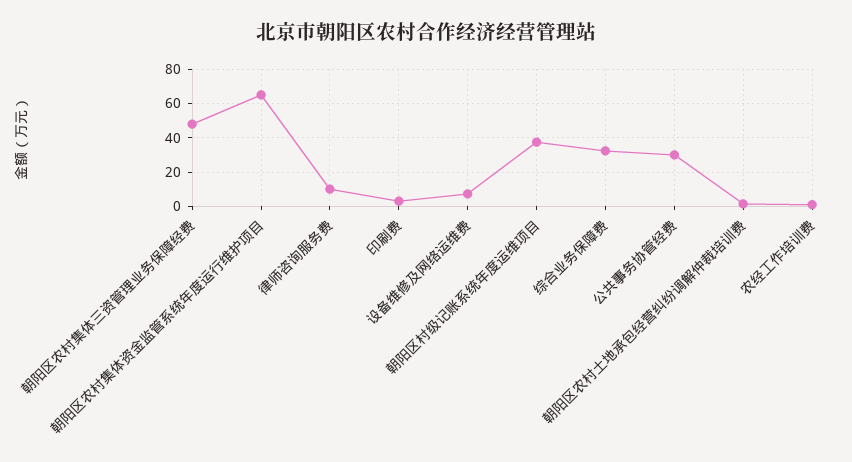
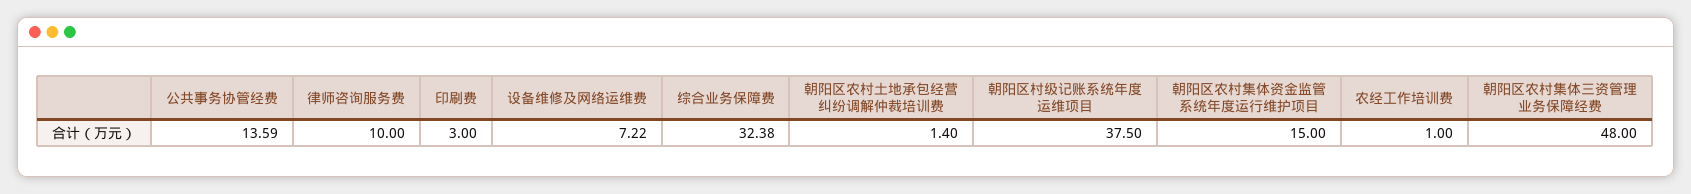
朝阳区农村集体资金监管系统年度运行维护项目: 65 -> 15
公共事务协管经费: 30 -> 13.59

